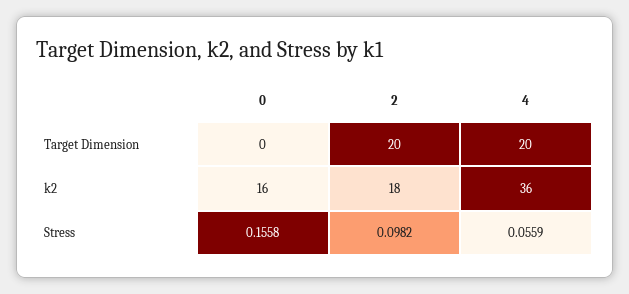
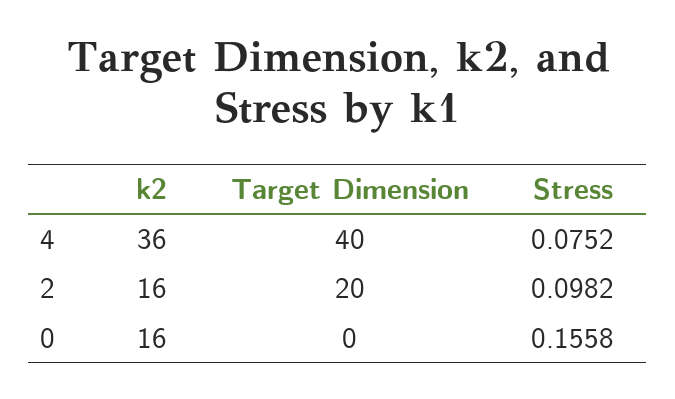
4, Target Dimension: 20 -> 40
2, k2: 18 -> 16
4, Stress: 0.0559 -> 0.0752

